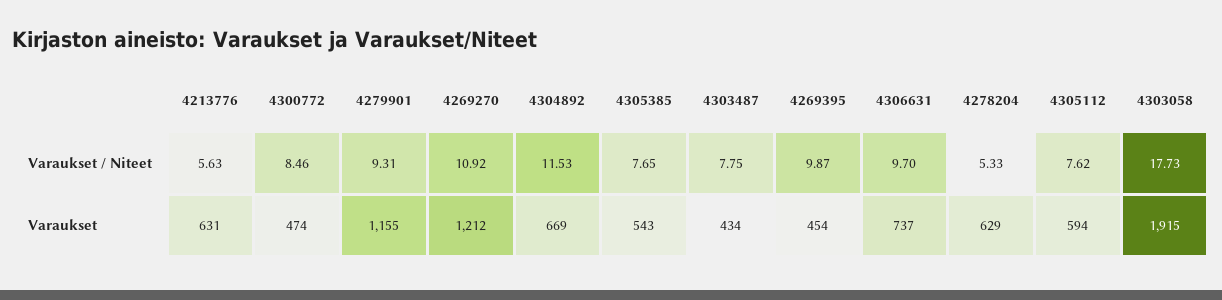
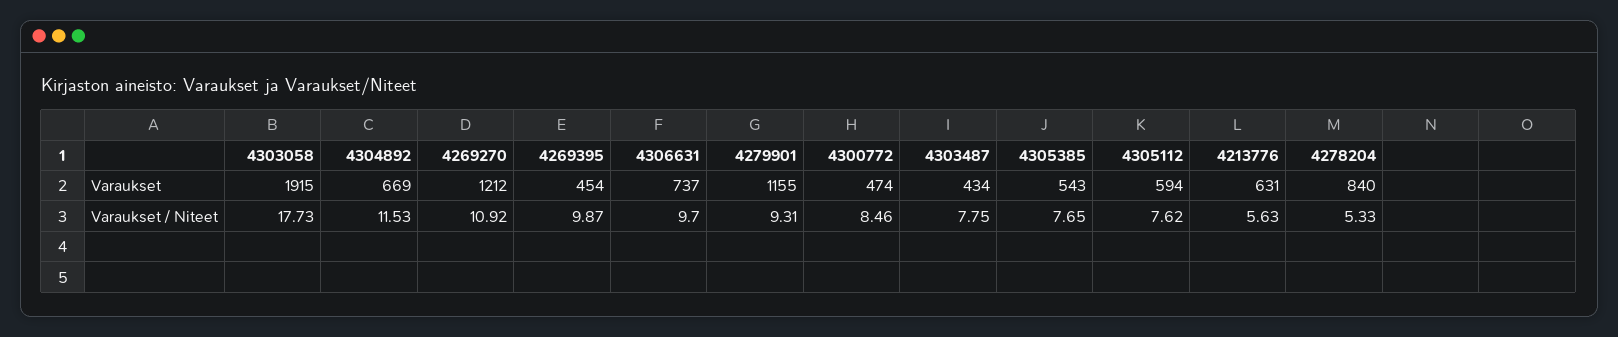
4278204, Varaukset: 629 -> 840

